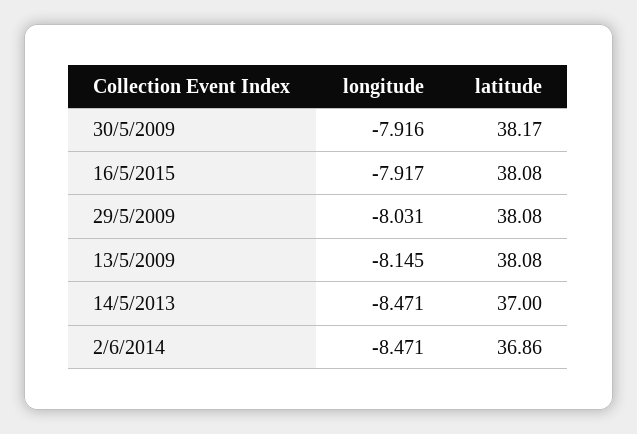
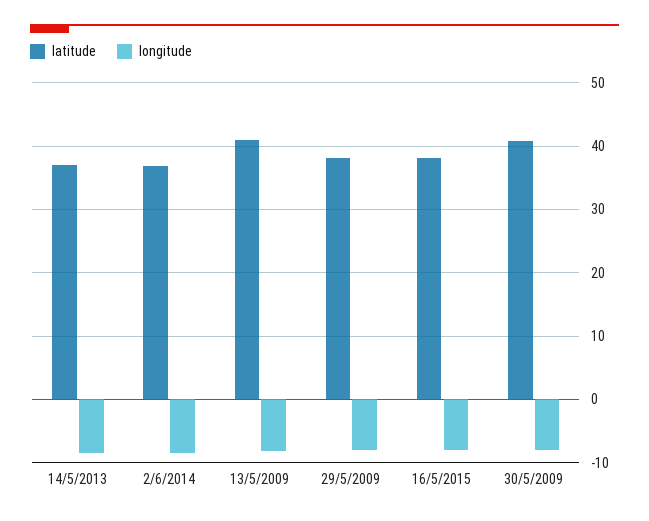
latitude, 30/5/2009: 38.17 -> 41
latitude, 13/5/2009: 38.08 -> 41

